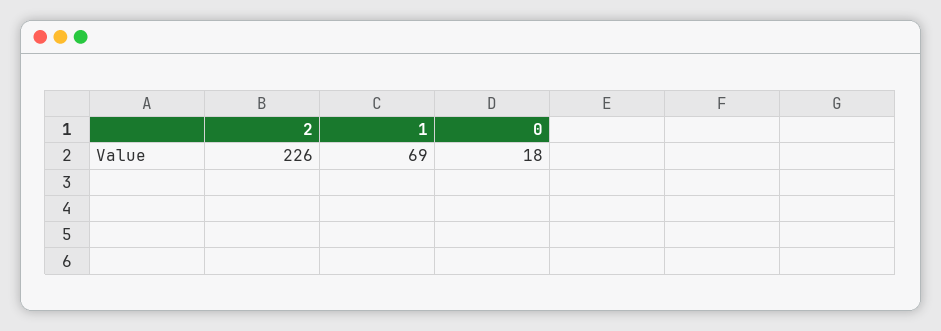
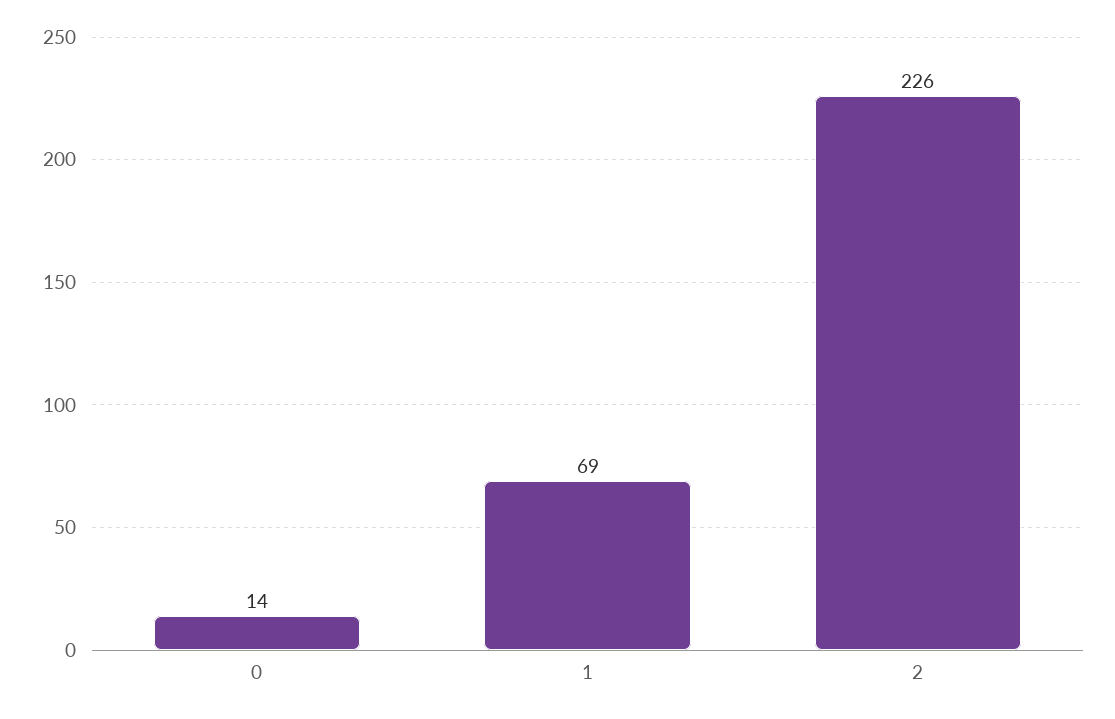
0: 18 -> 14

